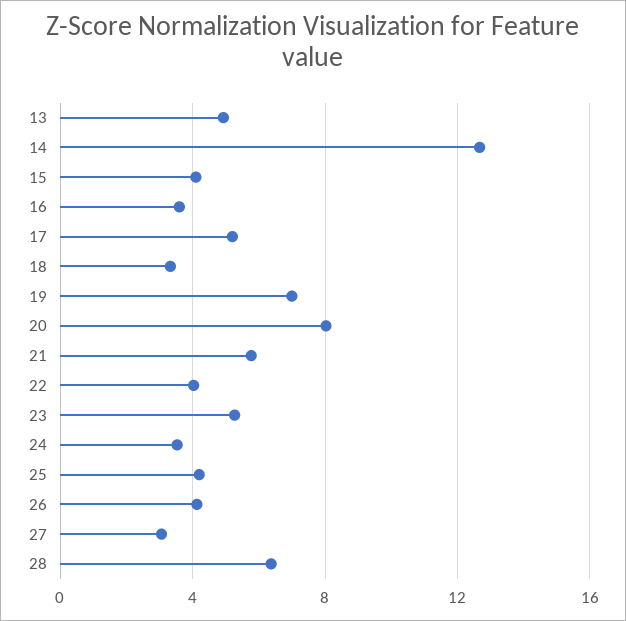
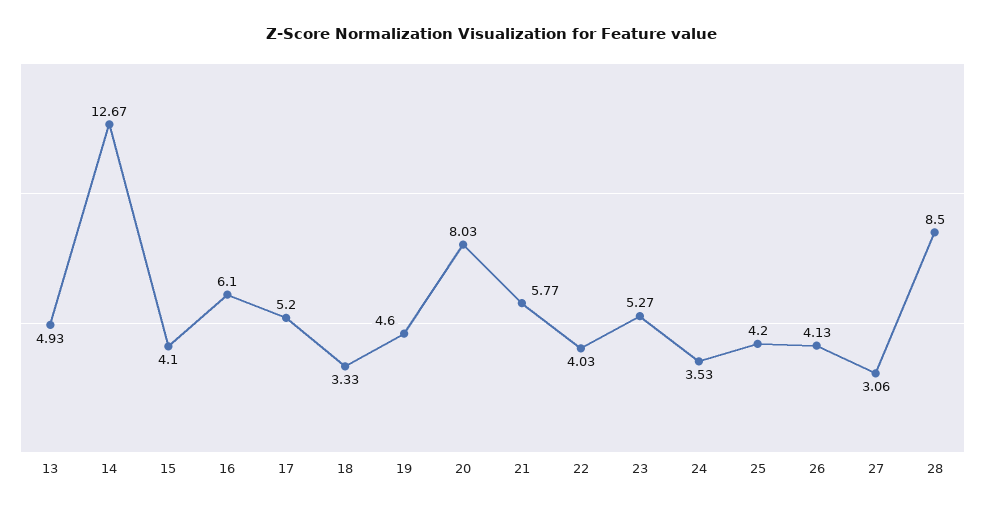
16: 3.5 -> 6.1
19: 7 -> 4.6
28: 6.5 -> 8.5

